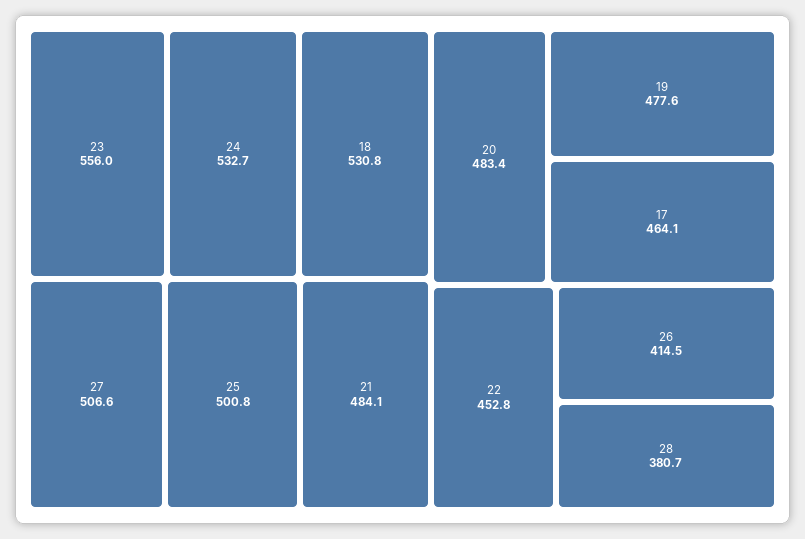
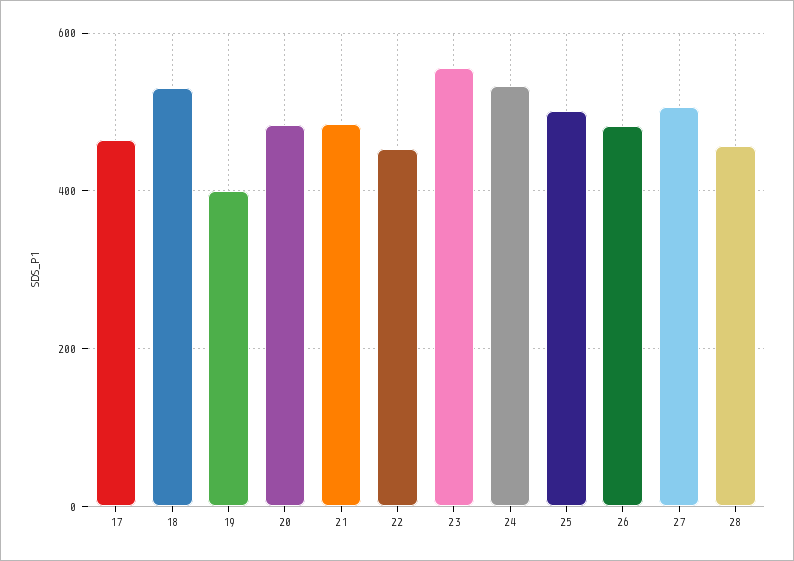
19: 477.6 -> 400
26: 414.5 -> 480
28: 380.7 -> 460

